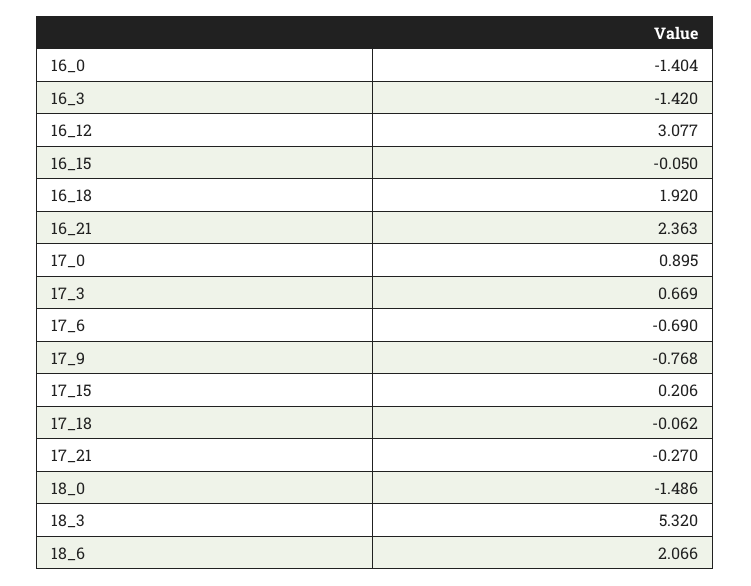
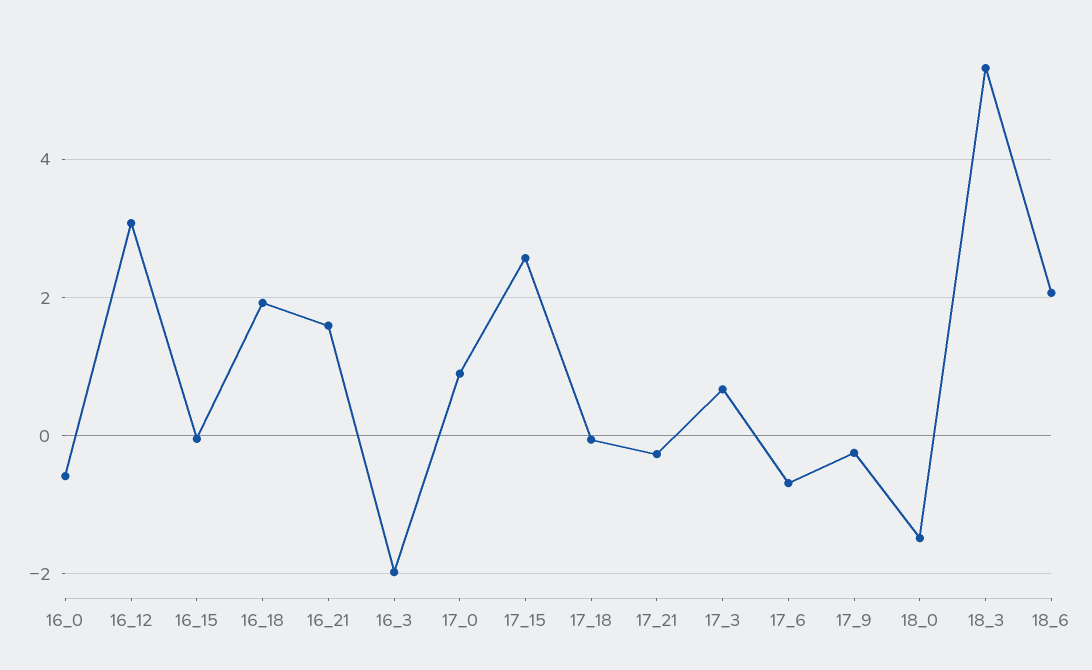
16_0: -1.404 -> -0.6
16_3: -1.42 -> -2
16_21: 2.363 -> 1.6
17_9: -0.768 -> -0.2
17_15: 0.206 -> 2.6

